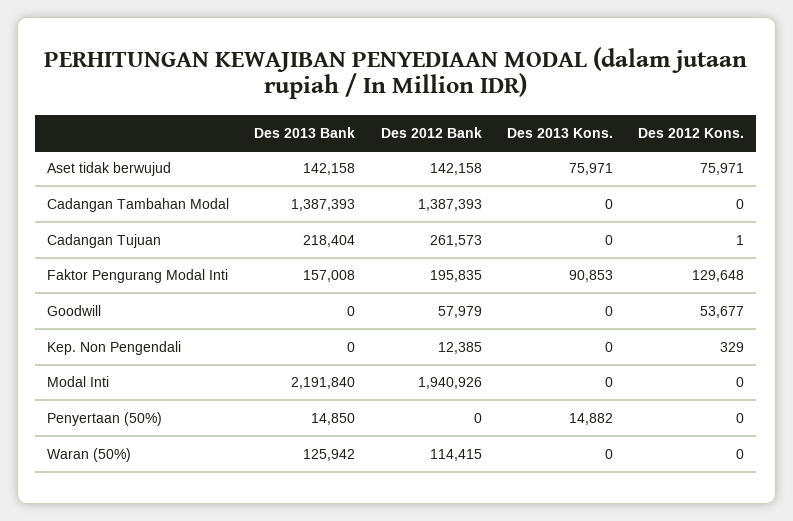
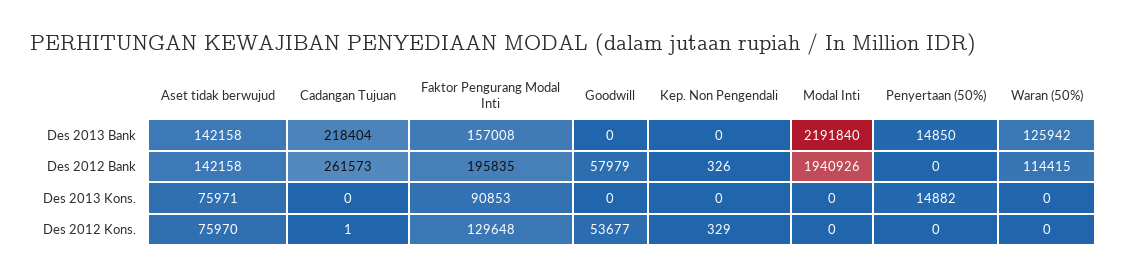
Des 2012 Kons., Aset tidak berwujud: 75971 -> 75970
Des 2013 Bank, Cadangan Tambahan Modal: 1387393 -> none
Des 2012 Bank, Cadangan Tambahan Modal: 1387393 -> none
Des 2013 Kons., Cadangan Tambahan Modal: 0 -> none
Des 2012 Kons., Cadangan Tambahan Modal: 0 -> none
Des 2012 Bank, Kep. Non Pengendali: 12385 -> 326

